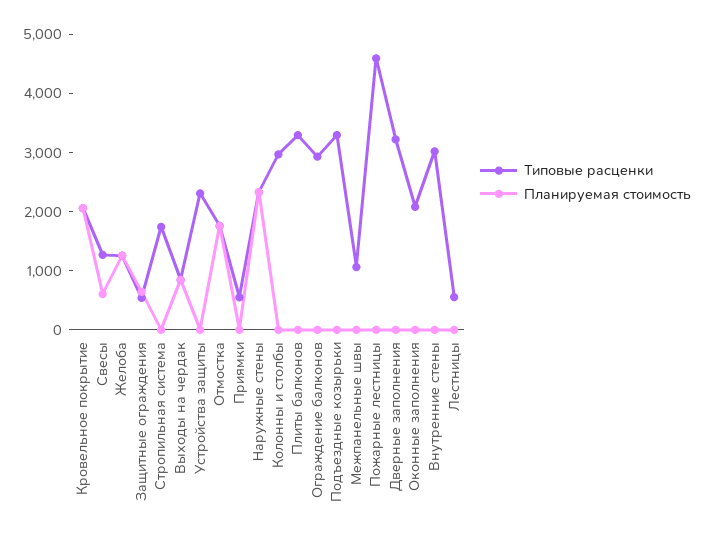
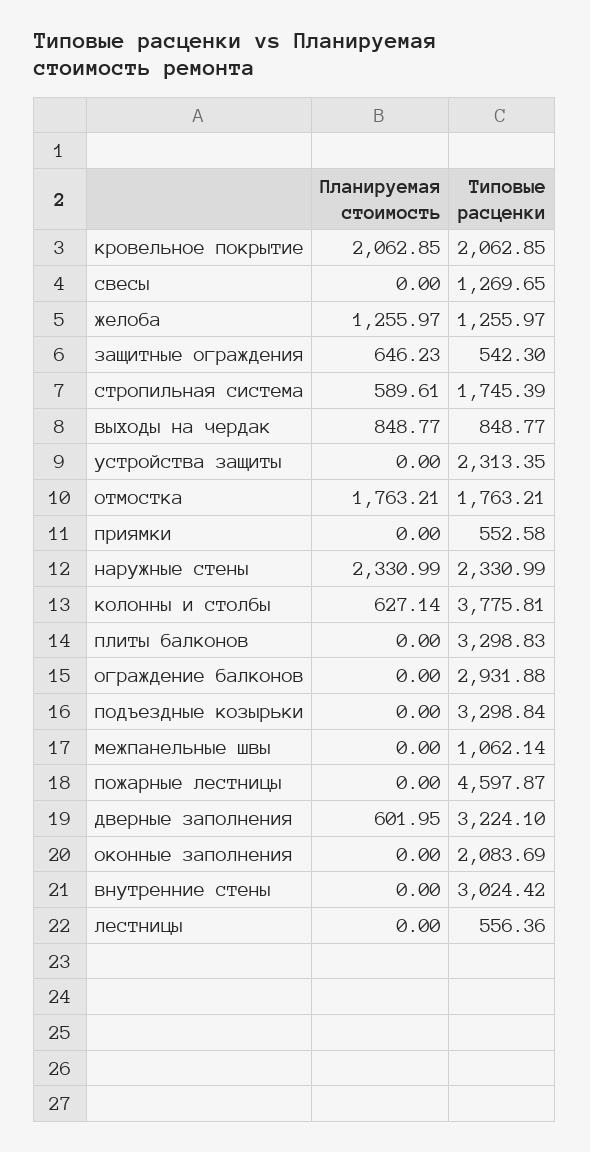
Планируемая стоимость, Свесы: 600 -> 0
Планируемая стоимость, Стропильная система: 0 -> 589.61
Типовые расценки, Колонны и столбы: 3000 -> 3775.81
Планируемая стоимость, Колонны и столбы: 0 -> 627.14
Планируемая стоимость, Дверные заполнения: 0 -> 601.95

